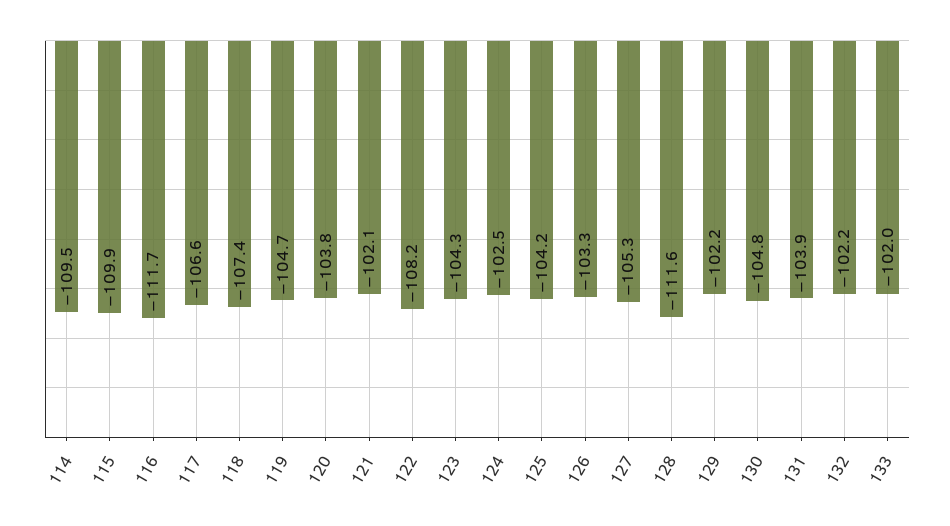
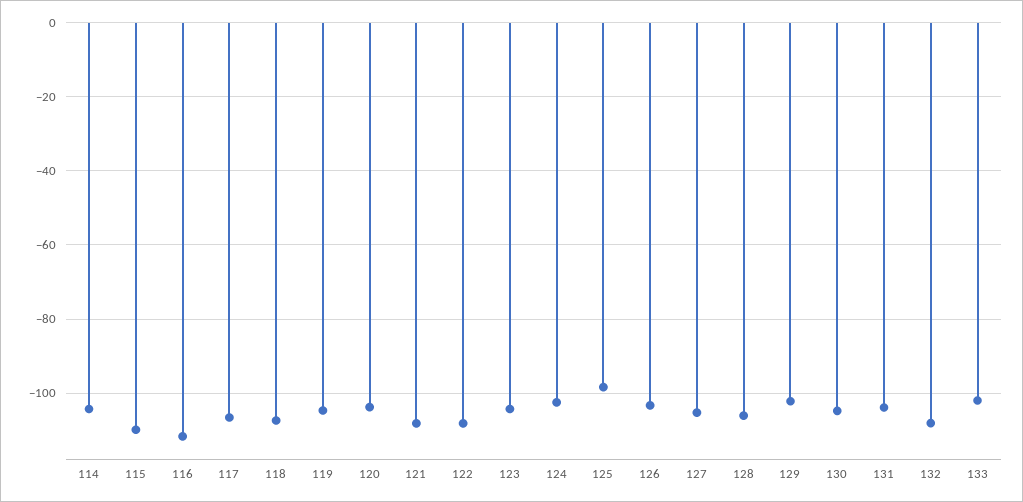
114: -109.5 -> -104
121: -102.1 -> -108
125: -104.2 -> -98
128: -111.6 -> -106
132: -102.2 -> -108

